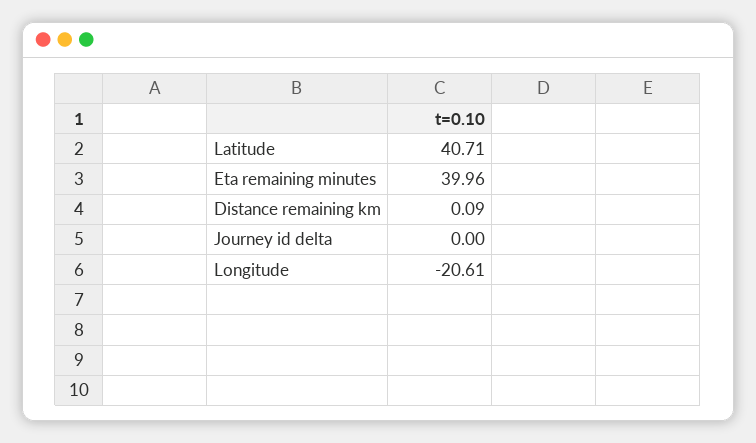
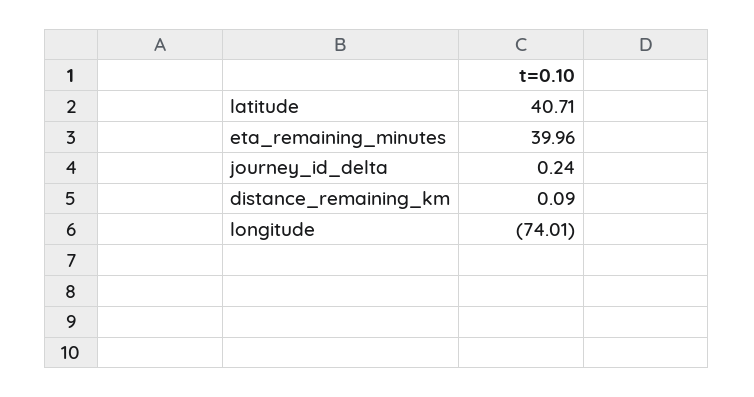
Journey id delta: 0 -> 0.24
Longitude: -20.61 -> -74.01

